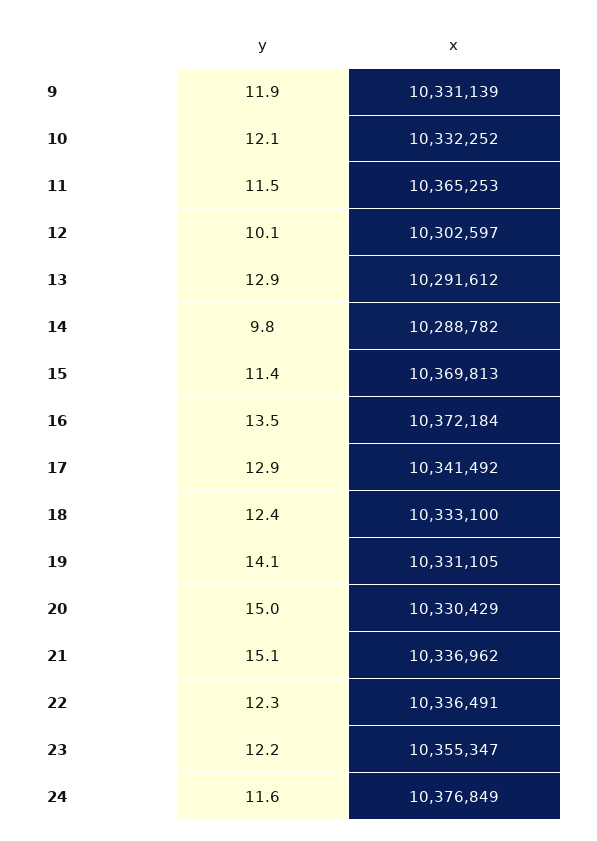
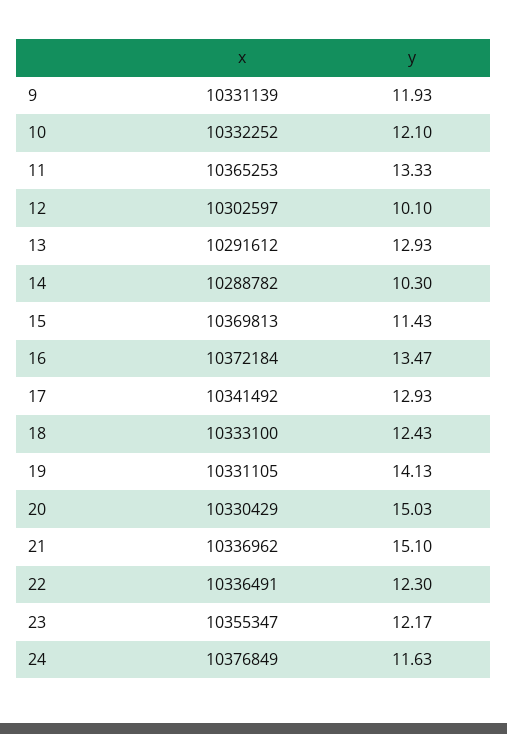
y, 11: 11.5 -> 13.33
y, 14: 9.8 -> 10.3

